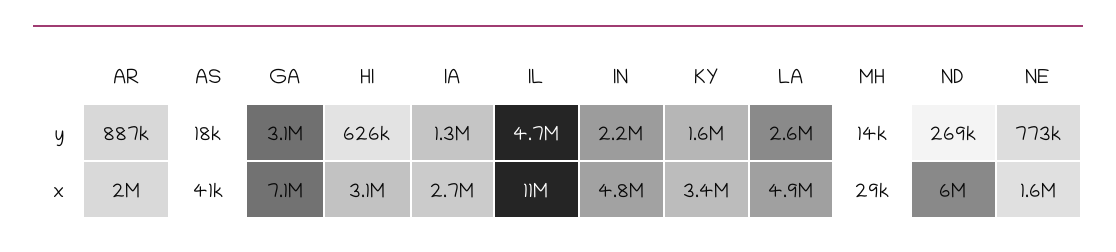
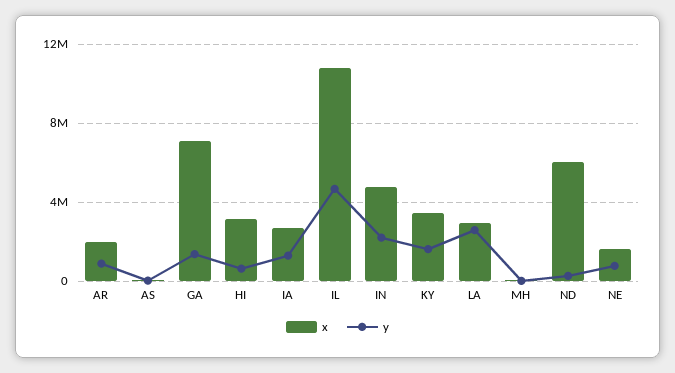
y, GA: 3100000 -> 1500000
x, LA: 4900000 -> 3000000

